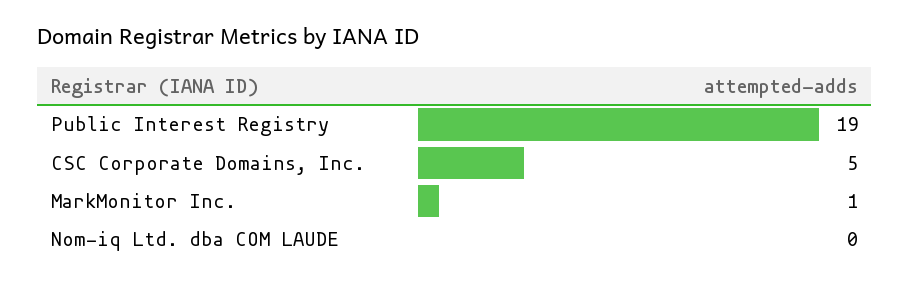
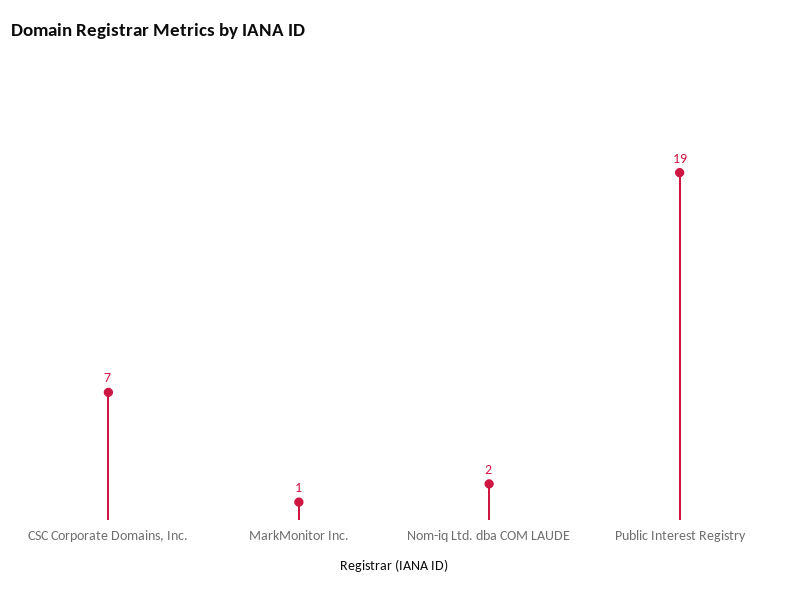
CSC Corporate Domains, Inc.: 5 -> 7
Nom-iq Ltd. dba COM LAUDE: 0 -> 2

